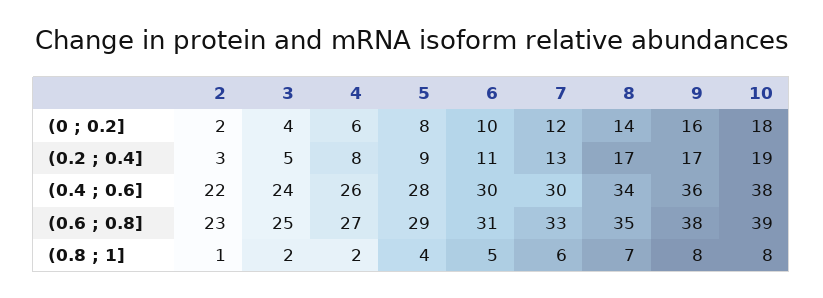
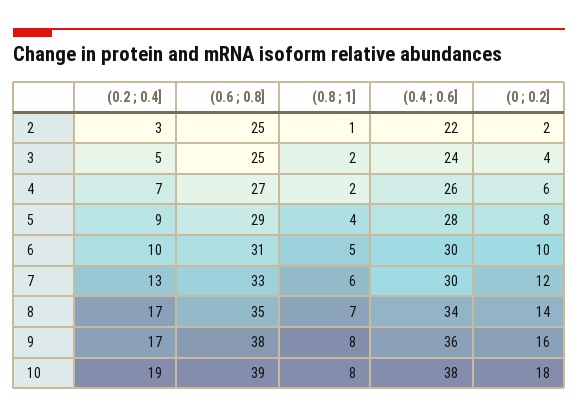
4, (0.2 ; 0.4]: 8 -> 7
6, (0.2 ; 0.4]: 11 -> 10
2, (0.6 ; 0.8]: 23 -> 25

